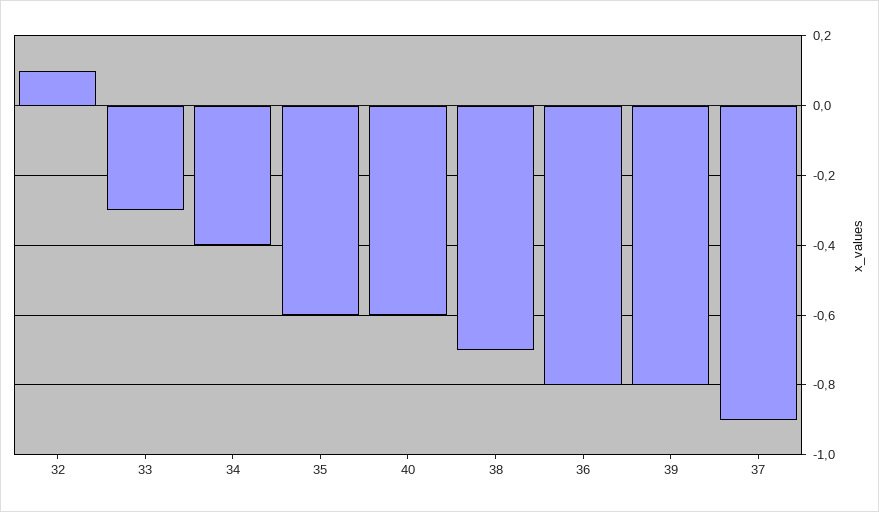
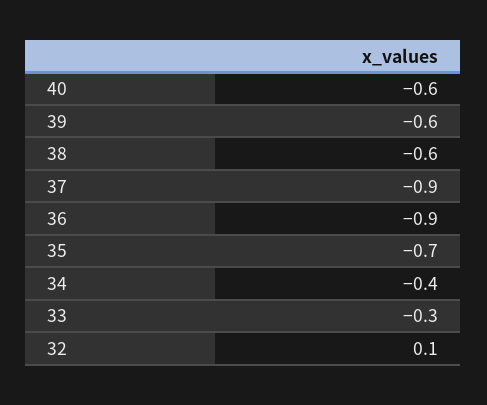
35: -0.6 -> -0.7
38: -0.7 -> -0.6
36: -0.8 -> -0.9
39: -0.8 -> -0.6

